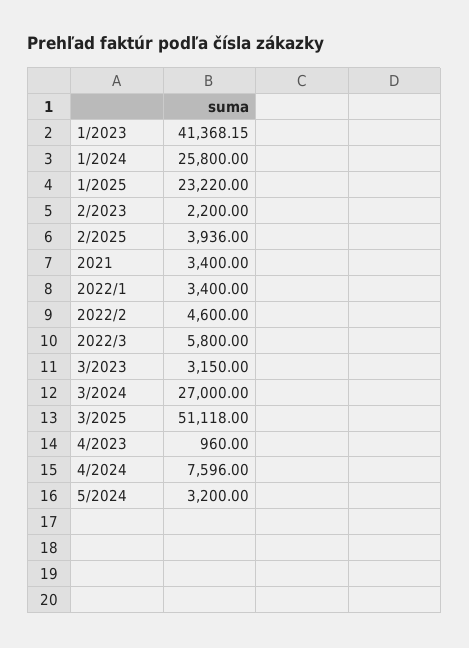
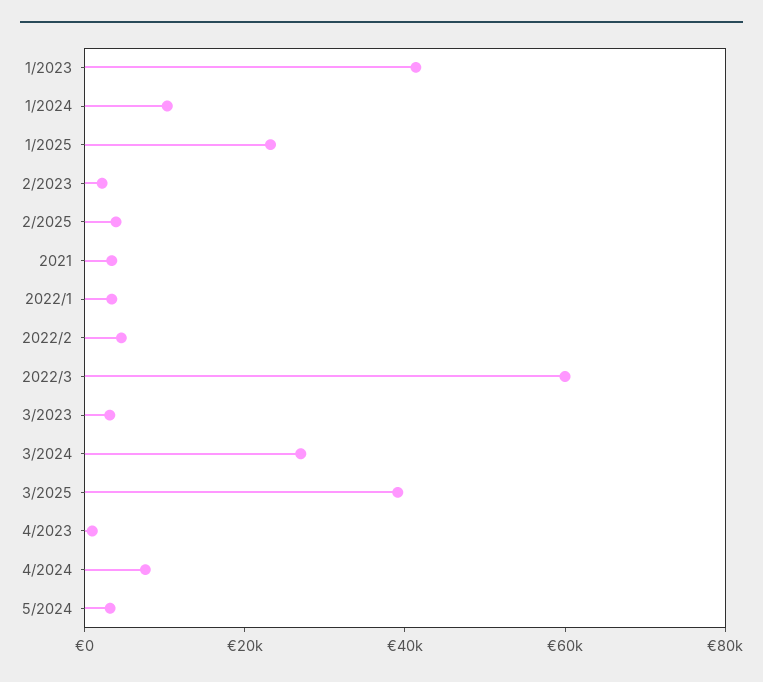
1/2024: 25800 -> 10000
2022/3: 5800 -> 60000
3/2025: 51118 -> 40000

